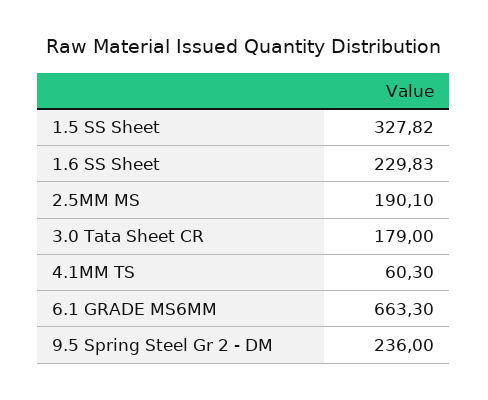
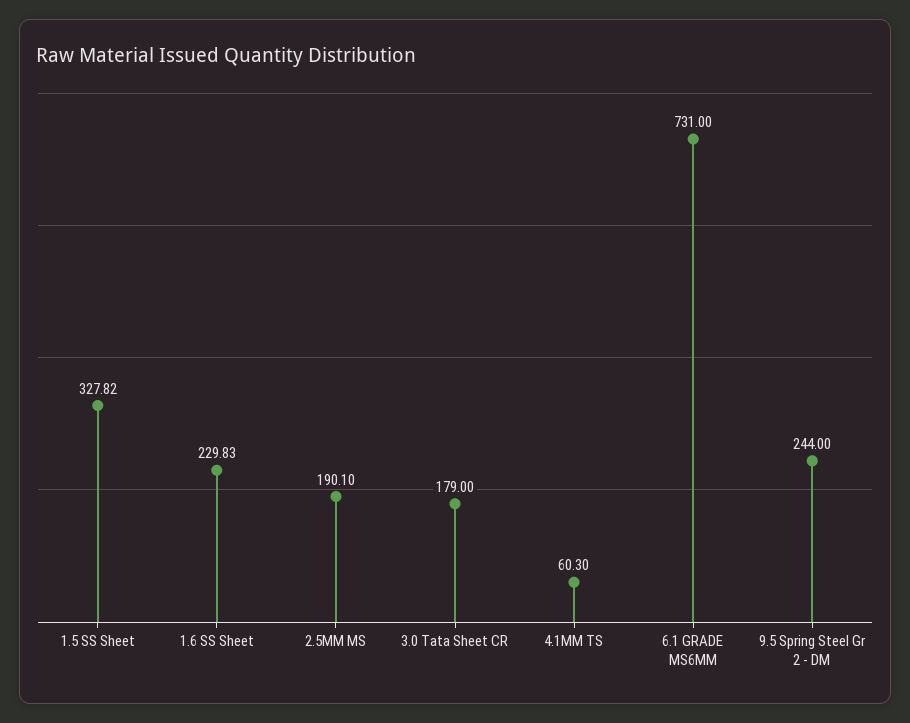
6.1 GRADE MS6MM: 663.3 -> 731
9.5 Spring Steel Gr 2 - DM: 236 -> 244

